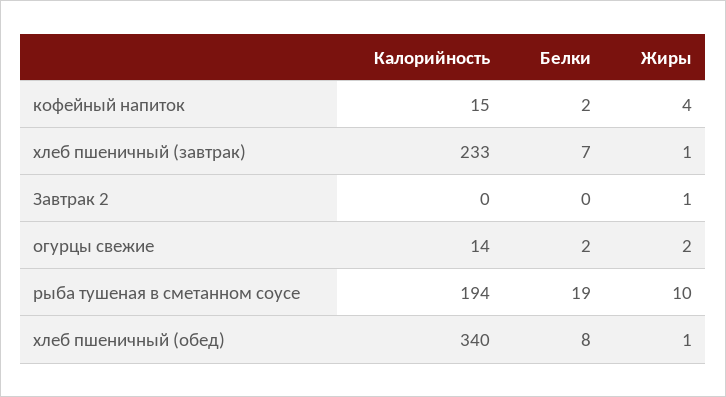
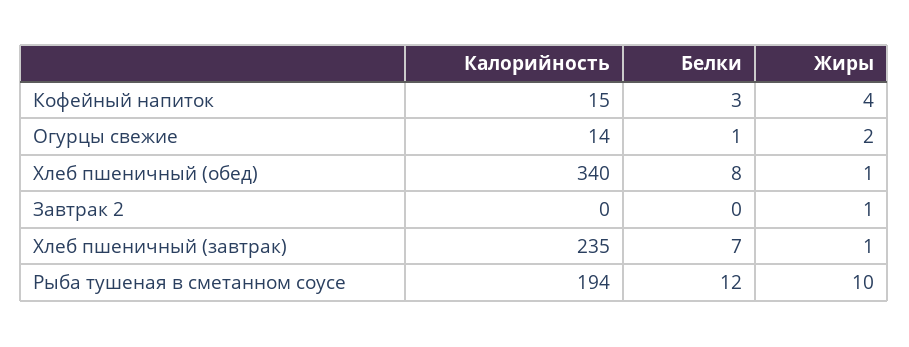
Белки, кофейный напиток: 2 -> 3
Калорийность, хлеб пшеничный (завтрак): 233 -> 235
Белки, огурцы свежие: 2 -> 1
Белки, рыба тушеная в сметанном соусе: 19 -> 12

